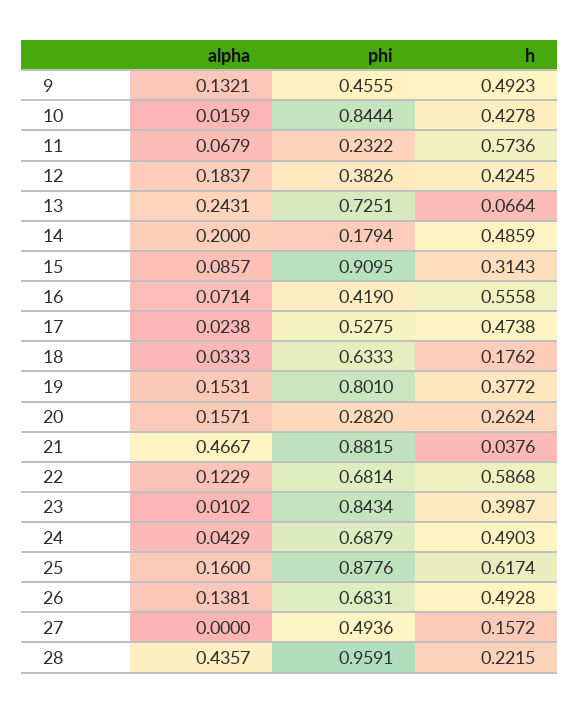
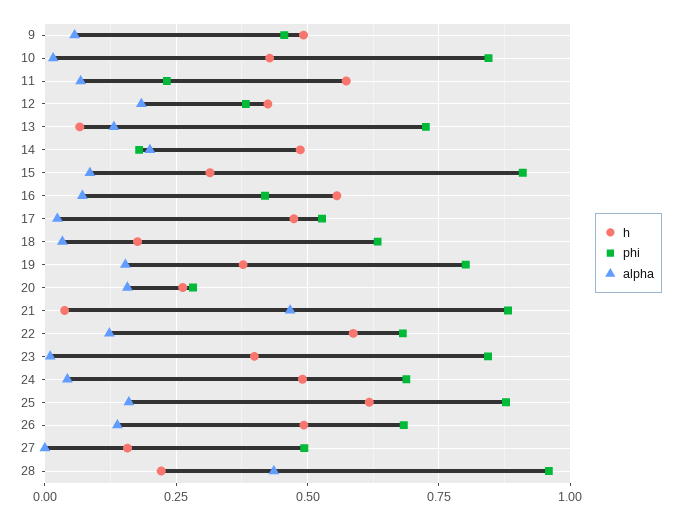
alpha, 9: 0.1321 -> 0.05
alpha, 13: 0.2431 -> 0.125

